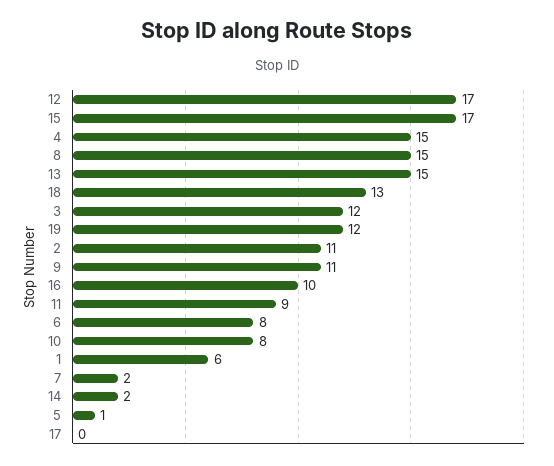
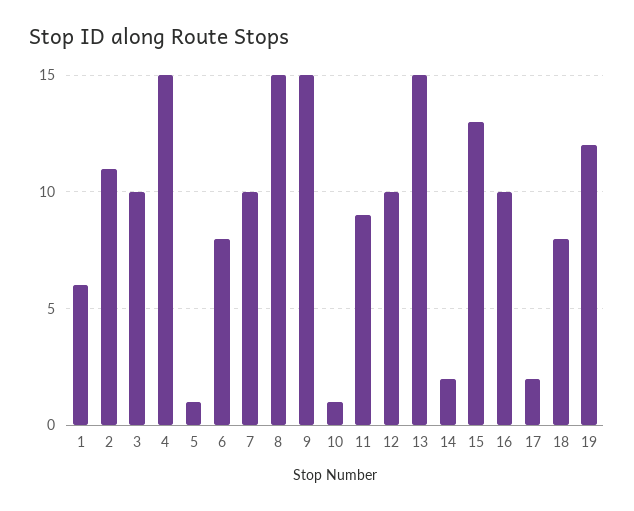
12: 17 -> 10
15: 17 -> 13
18: 13 -> 8
3: 12 -> 10
9: 11 -> 15
10: 8 -> 1
7: 2 -> 10
17: 0 -> 2

